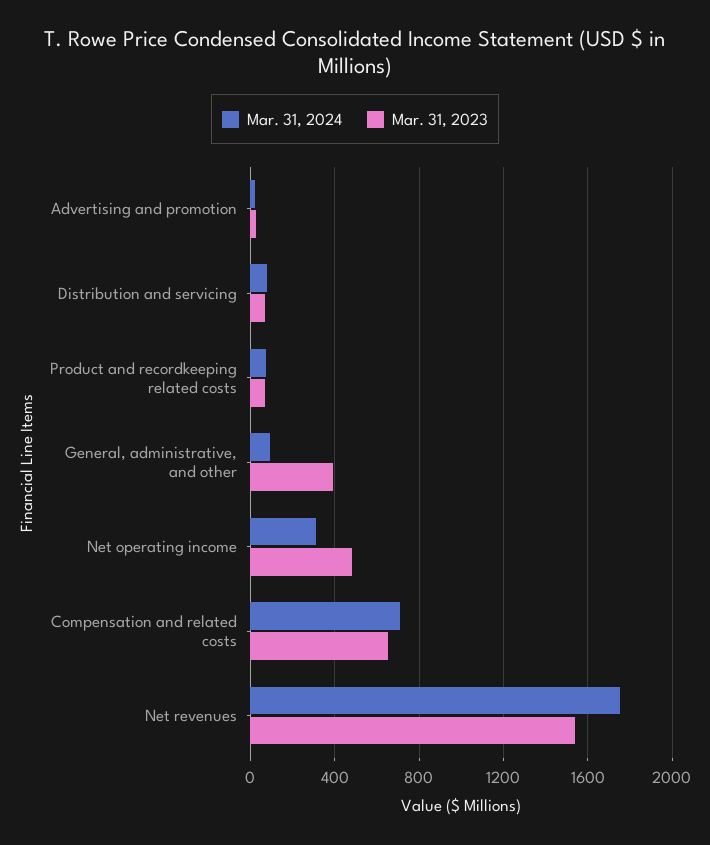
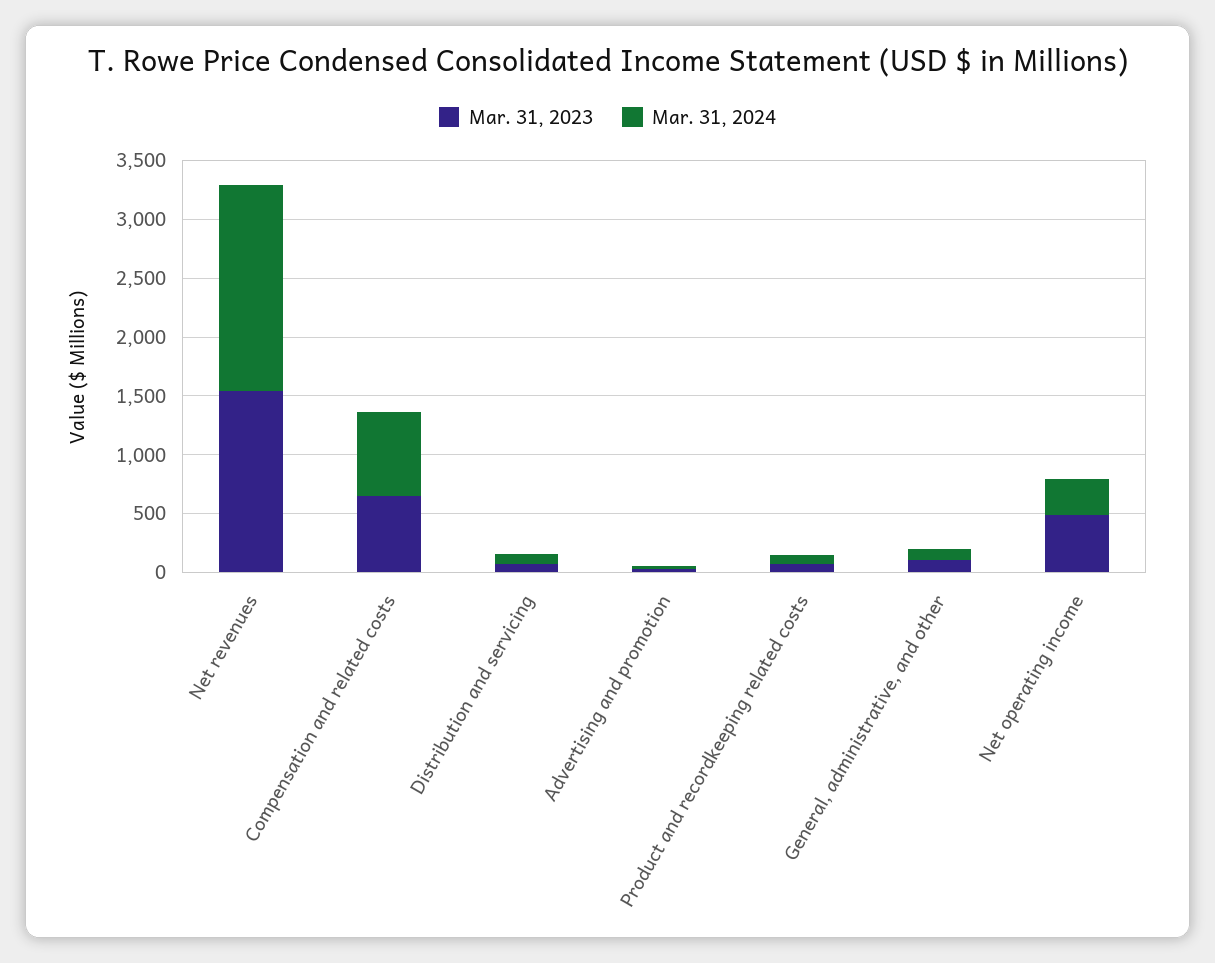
Mar. 31, 2023, General, administrative, and other: 400 -> 100

